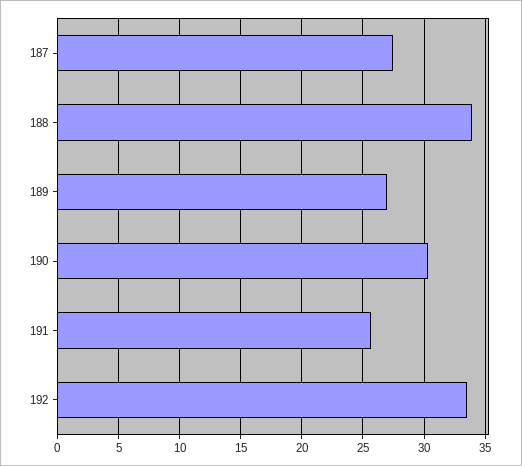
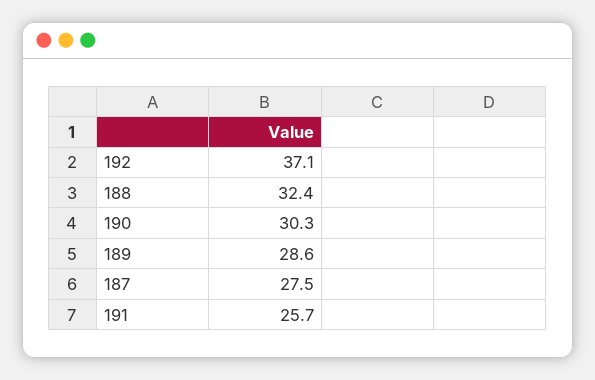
188: 34 -> 32.4
189: 27 -> 28.6
192: 33.5 -> 37.1

